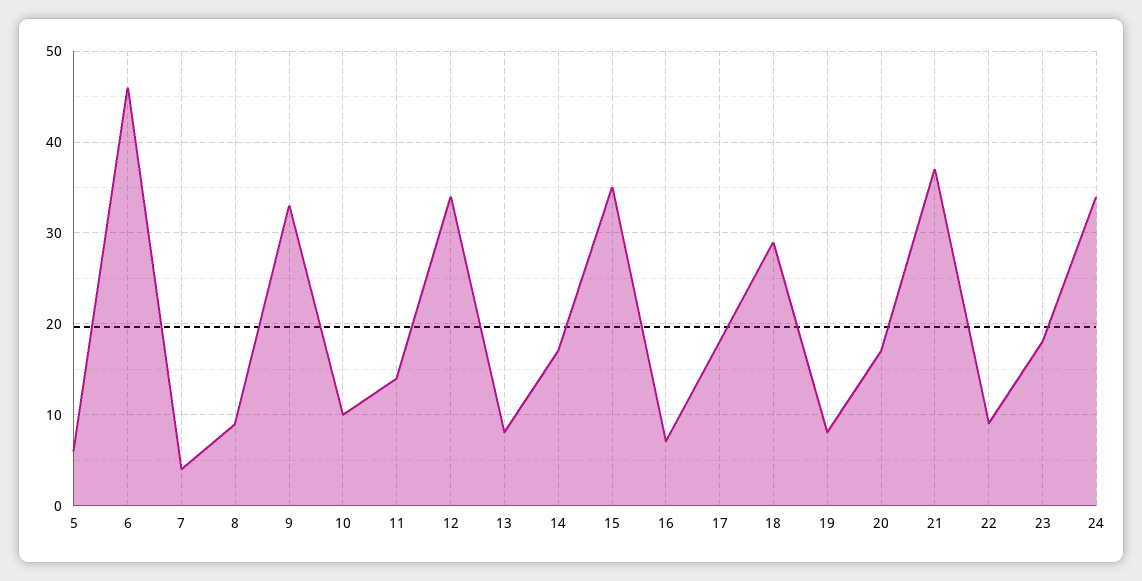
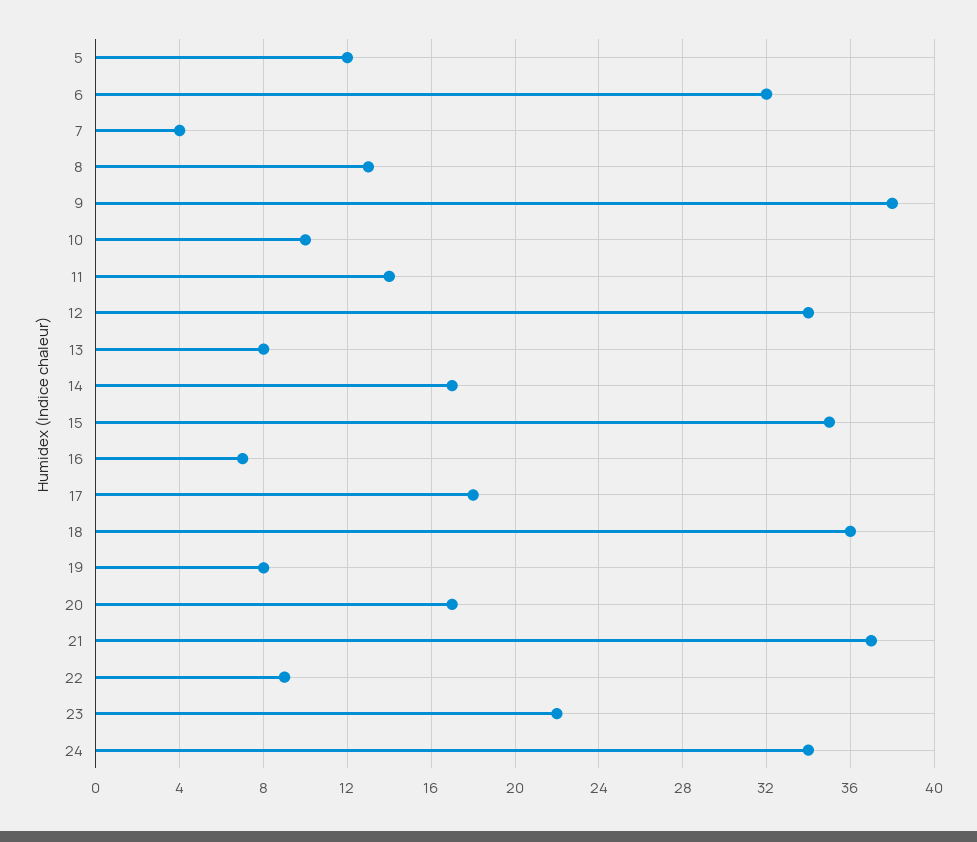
5: 6 -> 12
6: 46 -> 32
8: 9 -> 13
9: 33 -> 38
18: 29 -> 36
23: 18 -> 22

